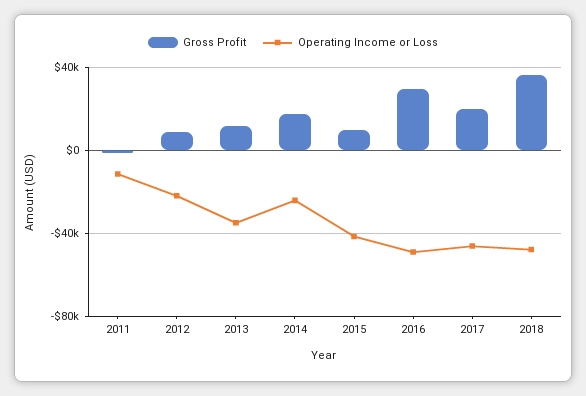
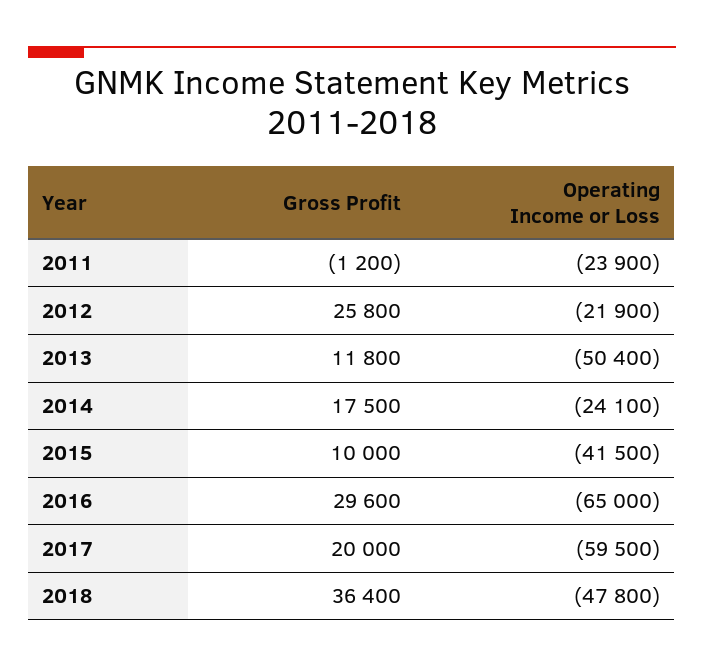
Operating Income or Loss, 2011: -10000 -> -23900
Gross Profit, 2012: 10000 -> 25800
Operating Income or Loss, 2013: -35000 -> -50400
Operating Income or Loss, 2016: -50000 -> -65000
Operating Income or Loss, 2017: -45000 -> -59500

